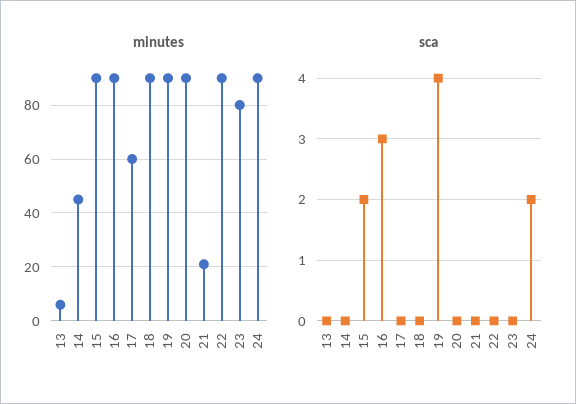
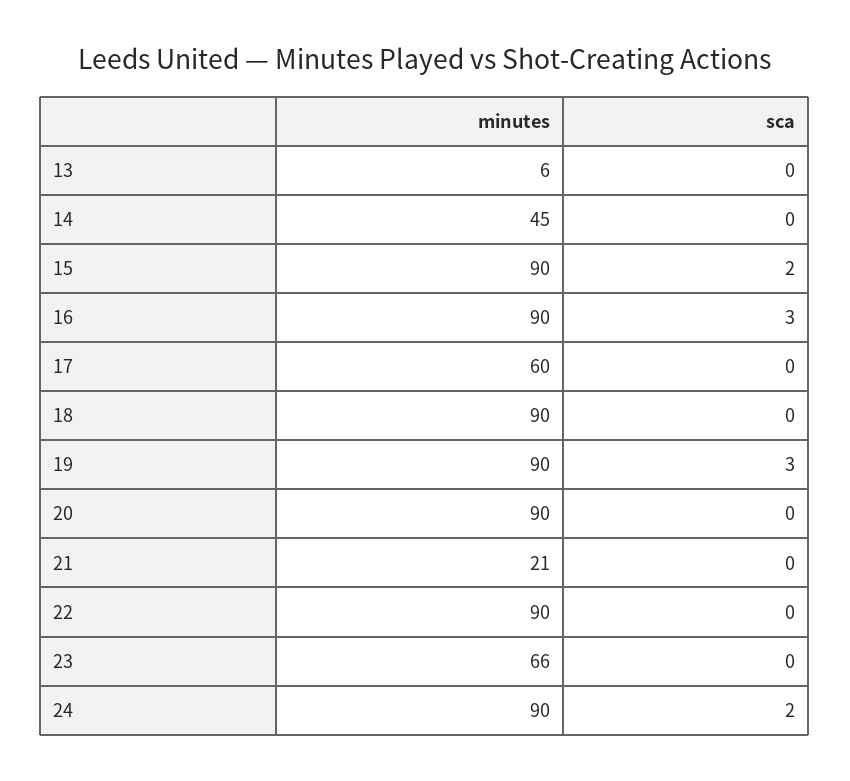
minutes, 23: 80 -> 66
sca, 19: 4 -> 3

